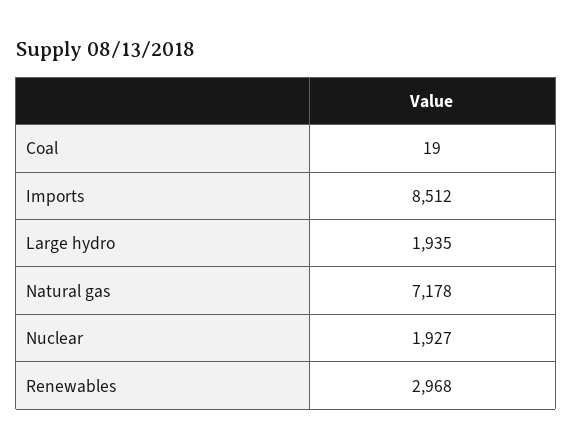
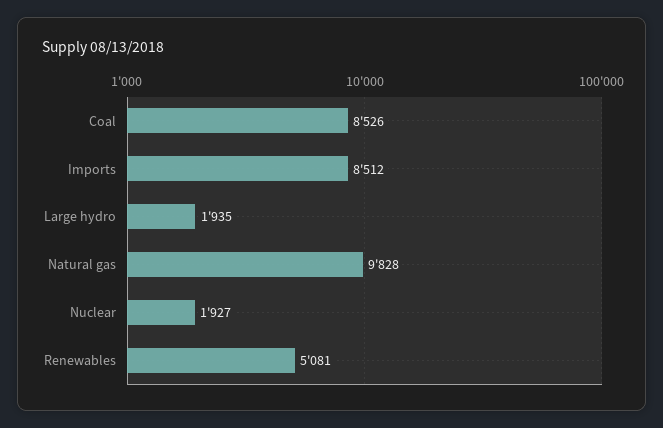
Coal: 19 -> 8526
Natural gas: 7178 -> 9828
Renewables: 2968 -> 5081

